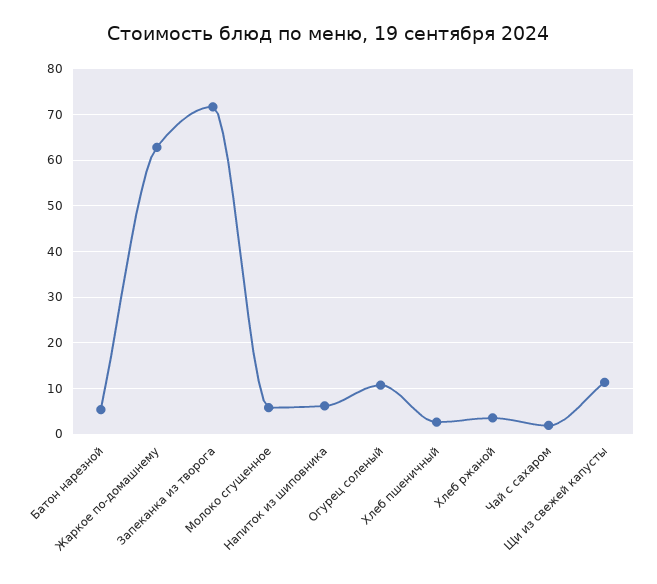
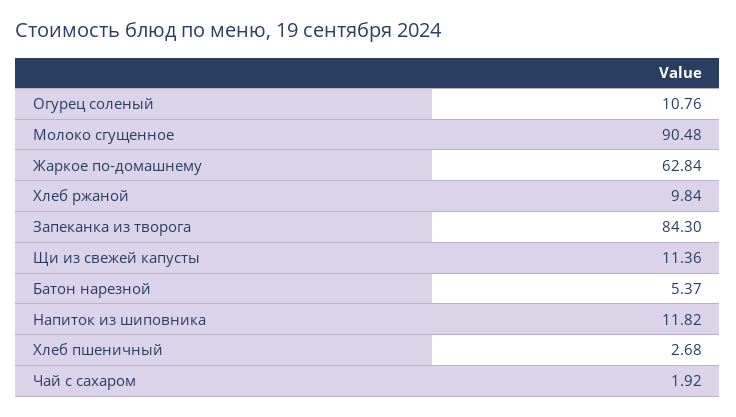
Запеканка из творога: 72 -> 84.3
Молоко сгущенное: 6 -> 90.48
Напиток из шиповника: 6 -> 11.82
Хлеб ржаной: 4 -> 9.84

